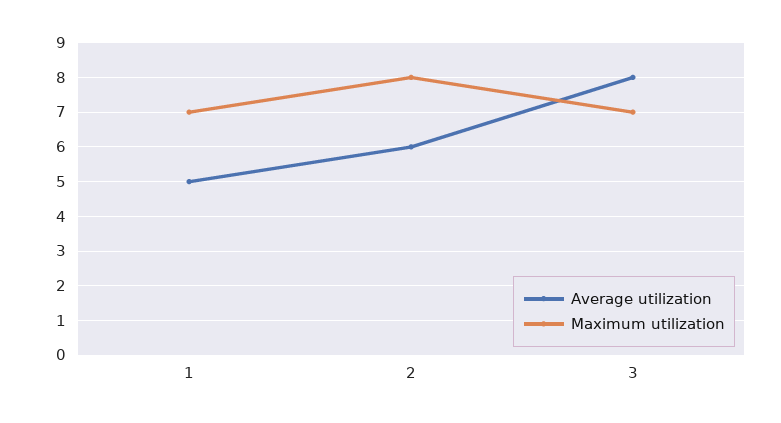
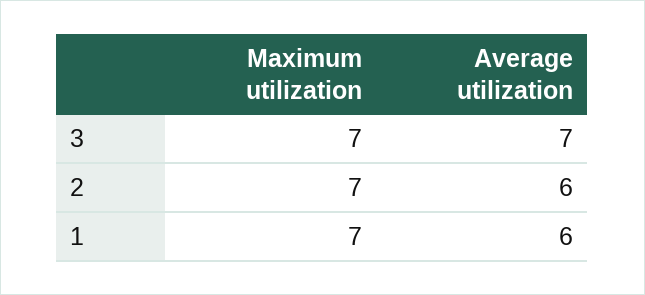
Average utilization, 1: 5 -> 6
Maximum utilization, 2: 8 -> 7
Average utilization, 3: 8 -> 7

